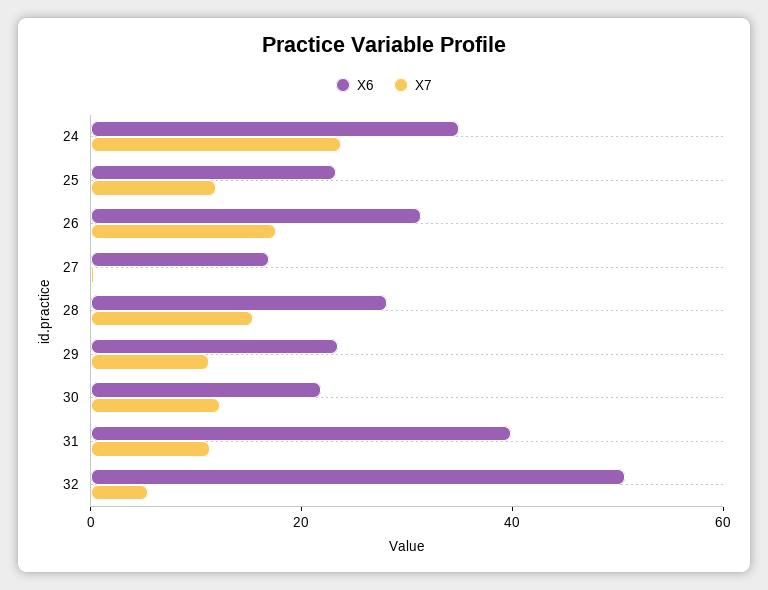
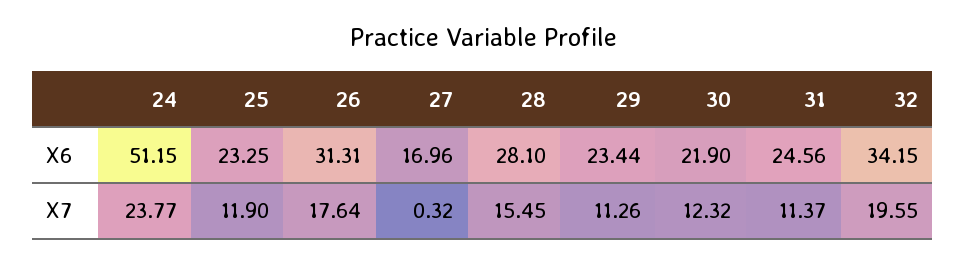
X6, 24: 35 -> 51.15
X6, 31: 40 -> 24.56
X6, 32: 50 -> 34.15
X7, 32: 5 -> 19.55

